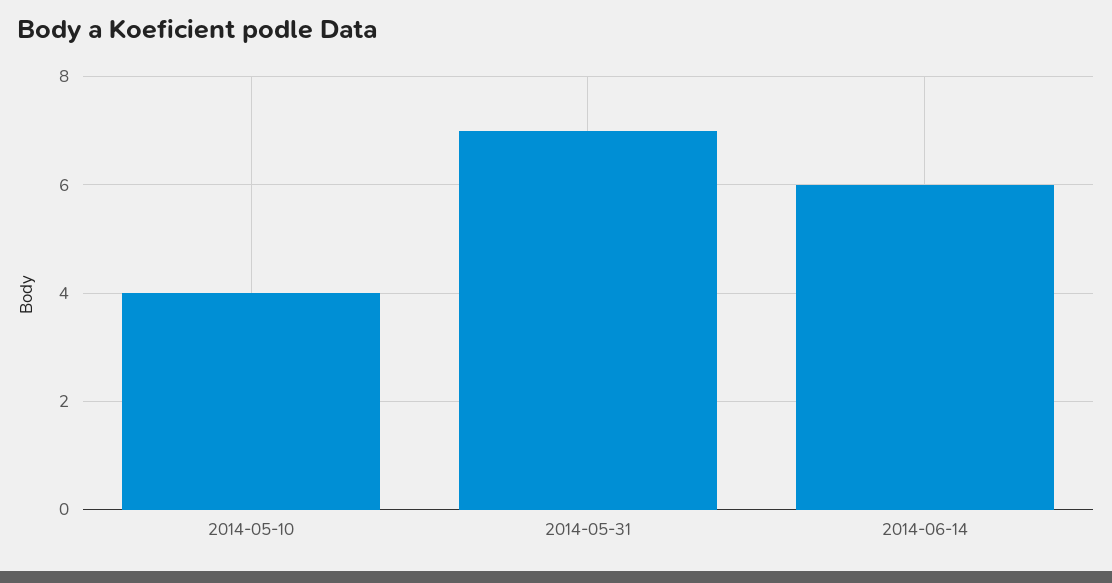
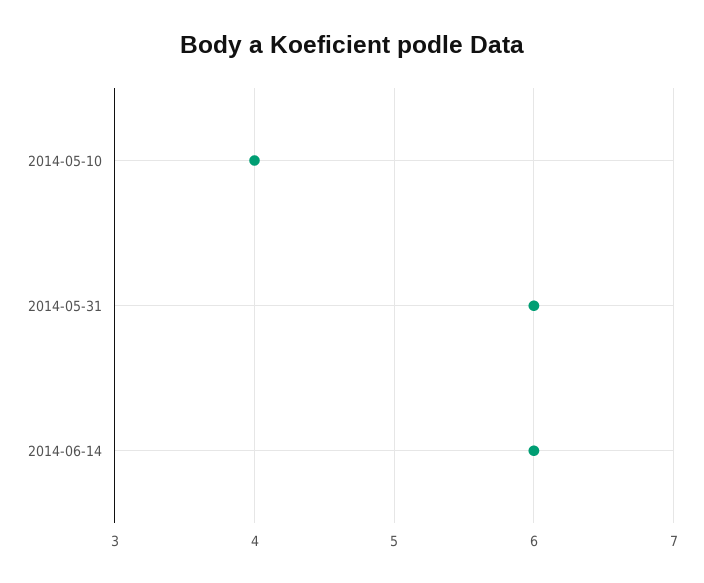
2014-05-31: 7 -> 6

